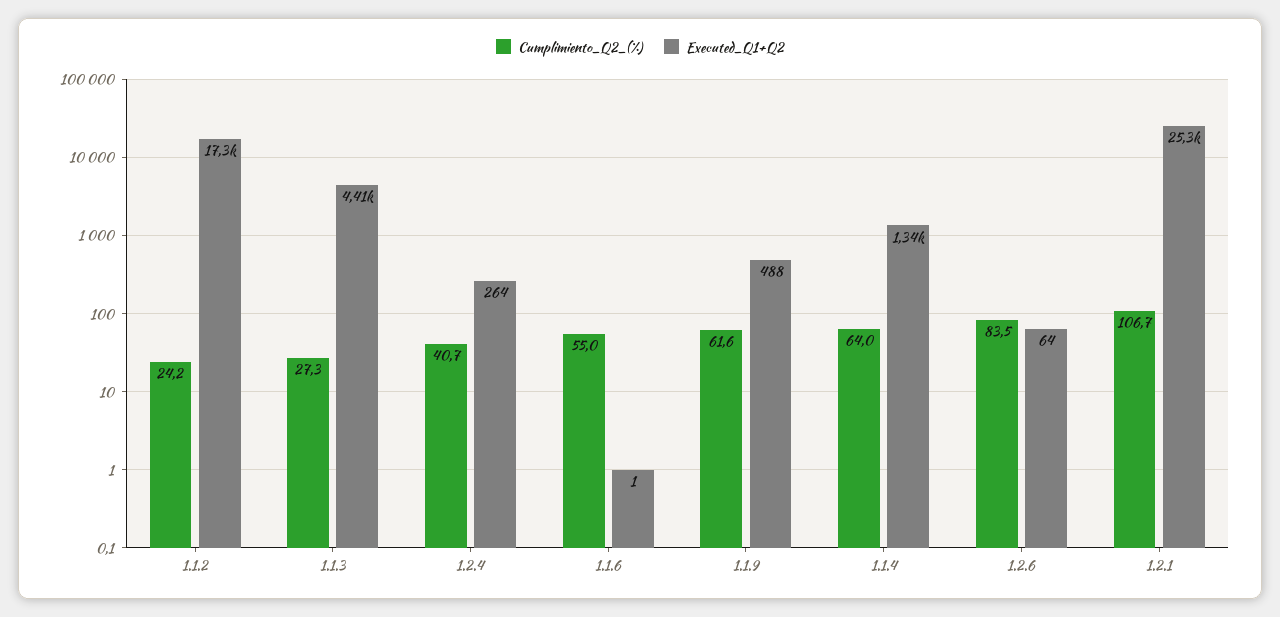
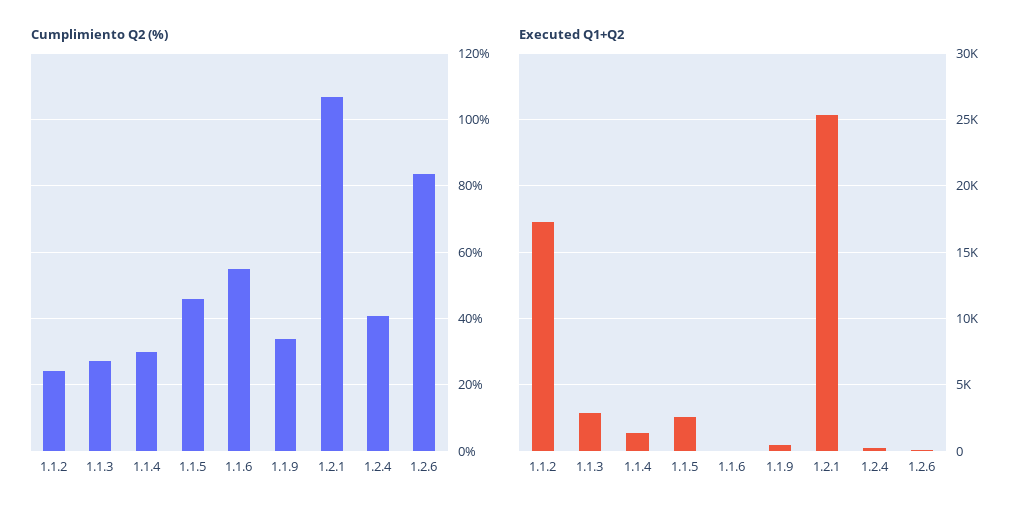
Executed_Q1+Q2, 1.1.3: 4410 -> 3000
Cumplimiento_Q2_(%), 1.1.9: 61.6 -> 34
Cumplimiento_Q2_(%), 1.1.4: 64 -> 30
Cumplimiento_Q2_(%), 1.1.5: none -> 46
Executed_Q1+Q2, 1.1.5: none -> 2500

